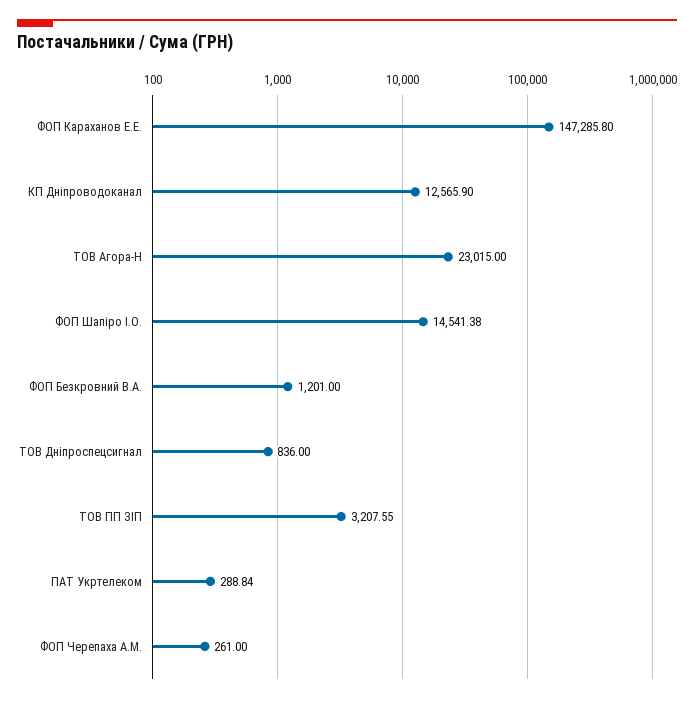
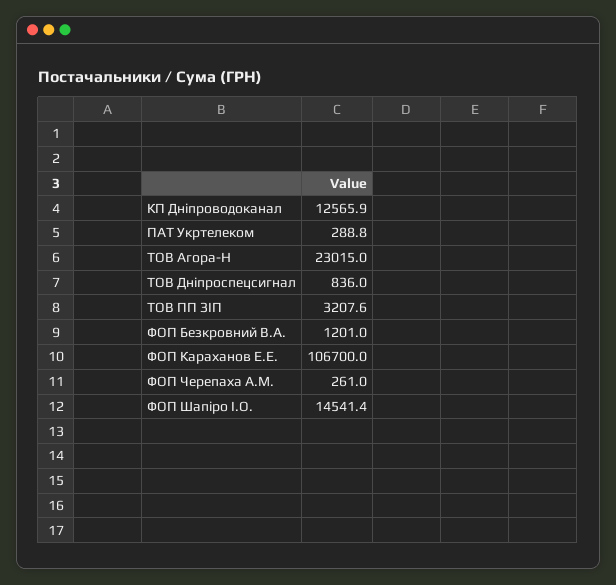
ФОП Караханов Е.Е.: 147285.8 -> 106700

